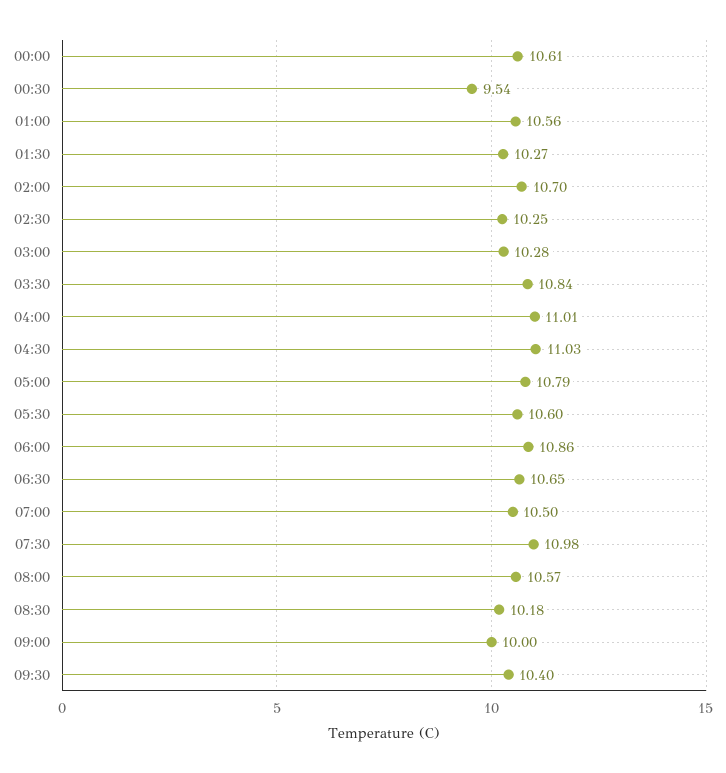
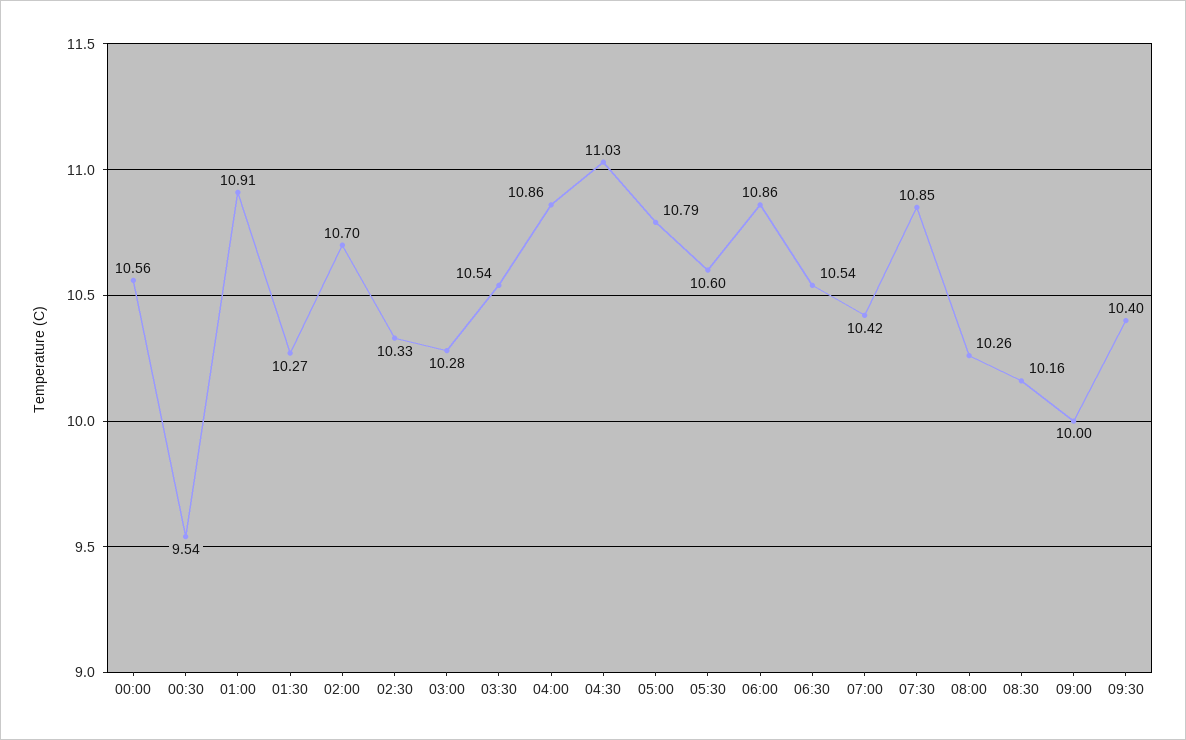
00:00: 10.61 -> 10.56
01:00: 10.56 -> 10.91
02:30: 10.25 -> 10.33
03:30: 10.84 -> 10.54
04:00: 11.01 -> 10.86
06:30: 10.65 -> 10.54
07:00: 10.5 -> 10.42
07:30: 10.98 -> 10.85
08:00: 10.57 -> 10.26
08:30: 10.18 -> 10.16

